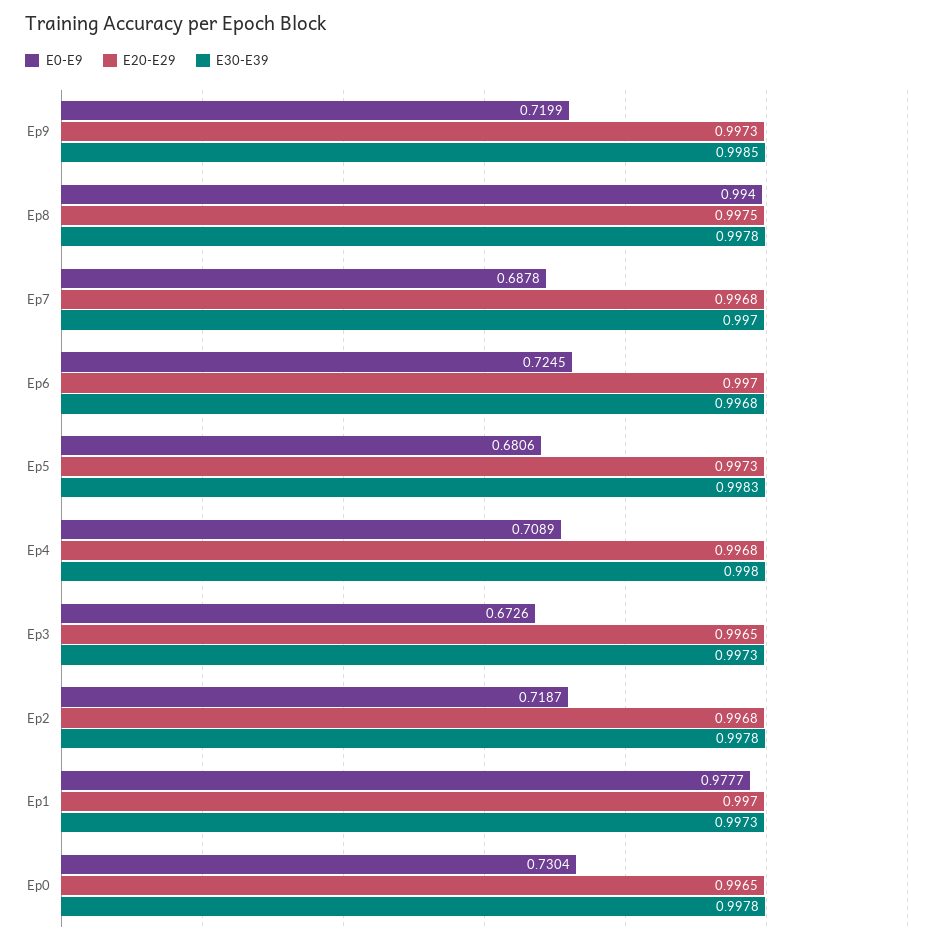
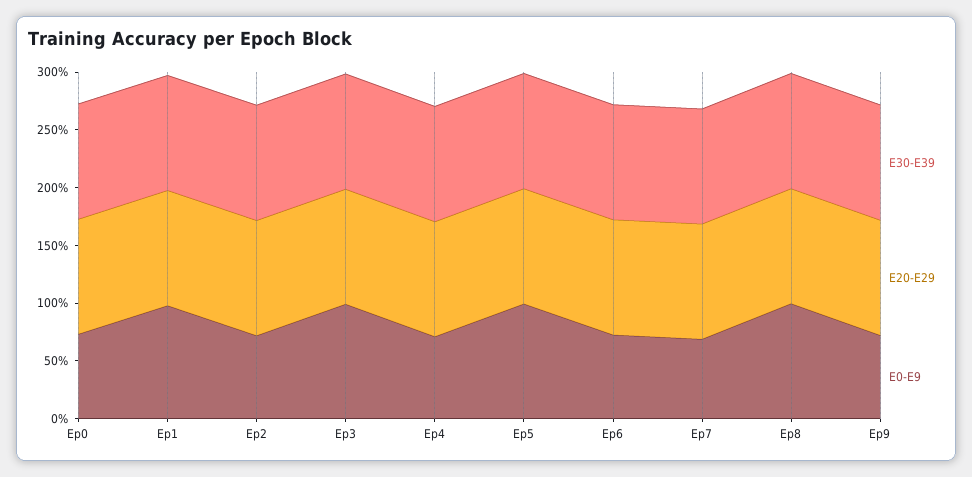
E0-E9, Ep5: 0.6806 -> 1
E0-E9, Ep3: 0.6726 -> 1

